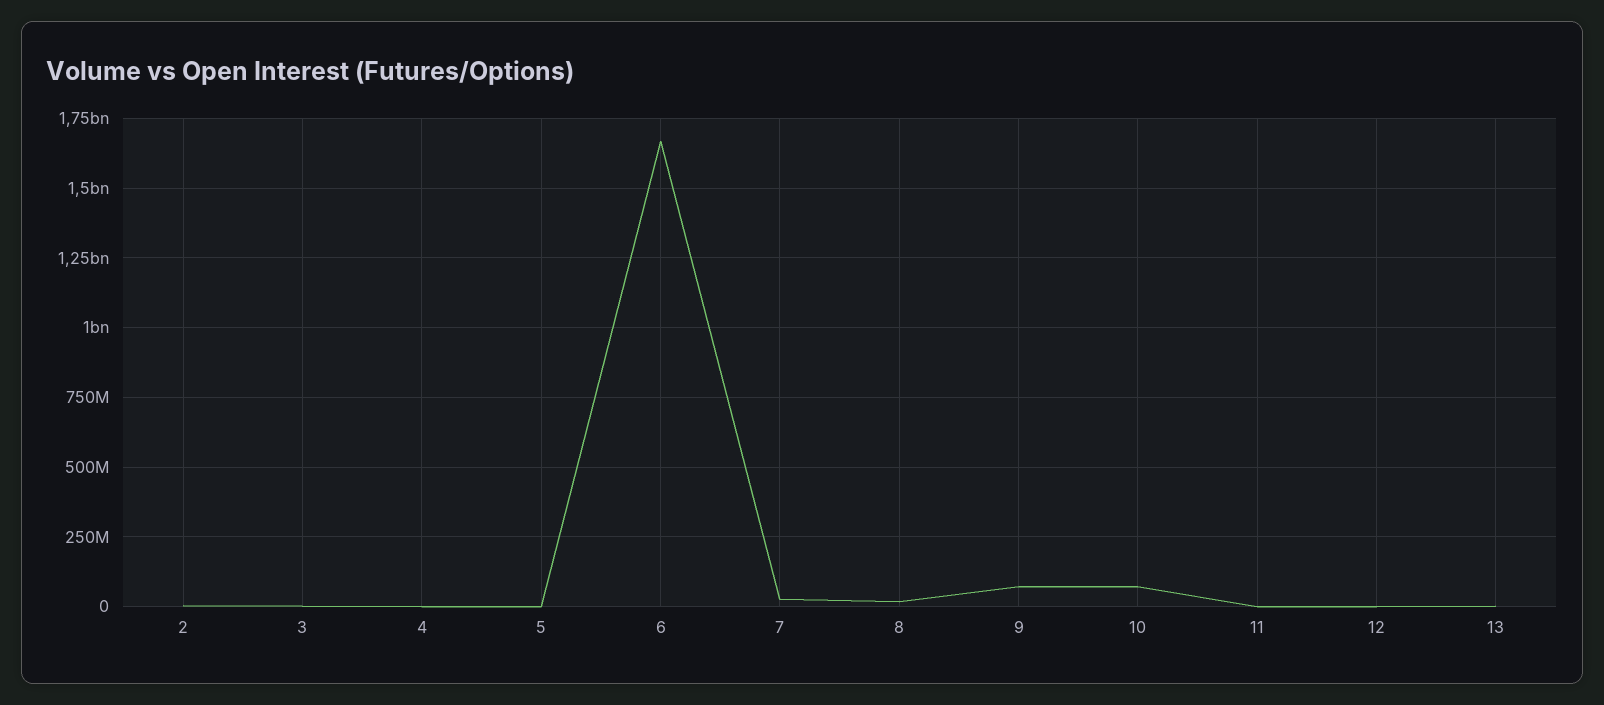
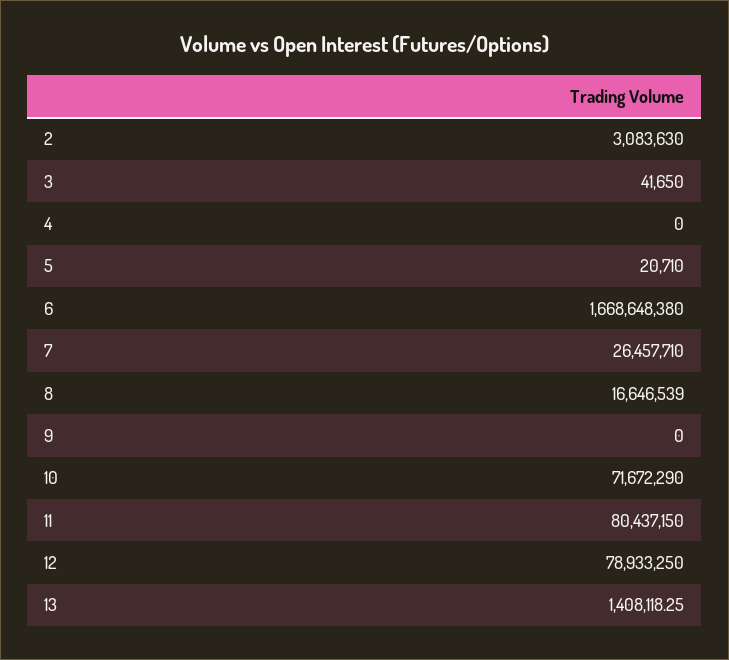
9: 75000000 -> 0
11: 0 -> 80437150
12: 0 -> 78933250

